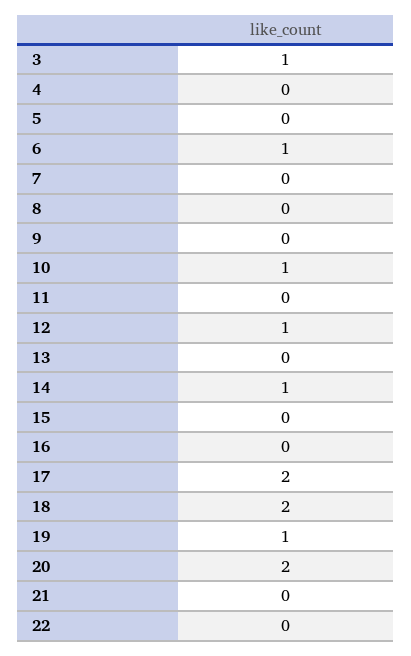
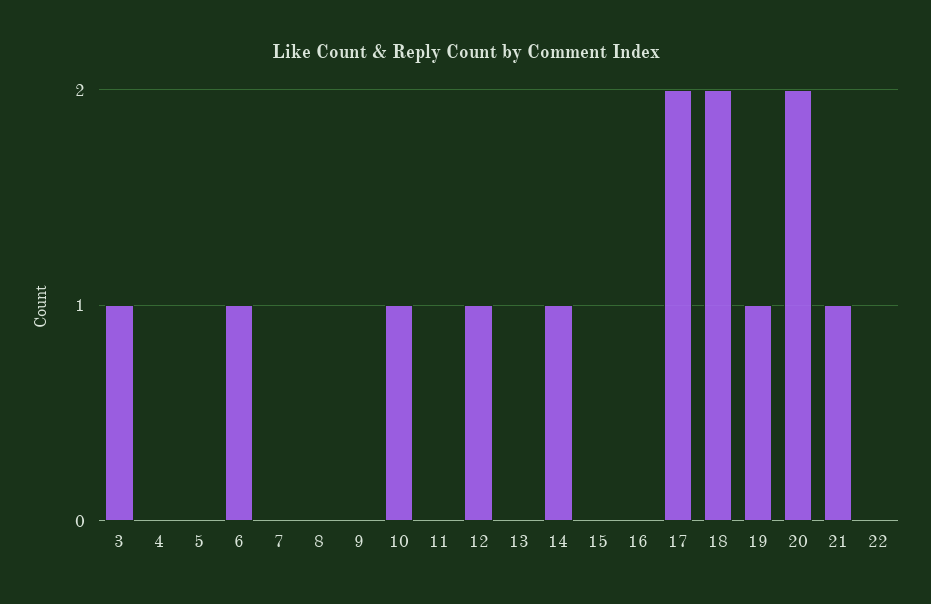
21: 0 -> 1

